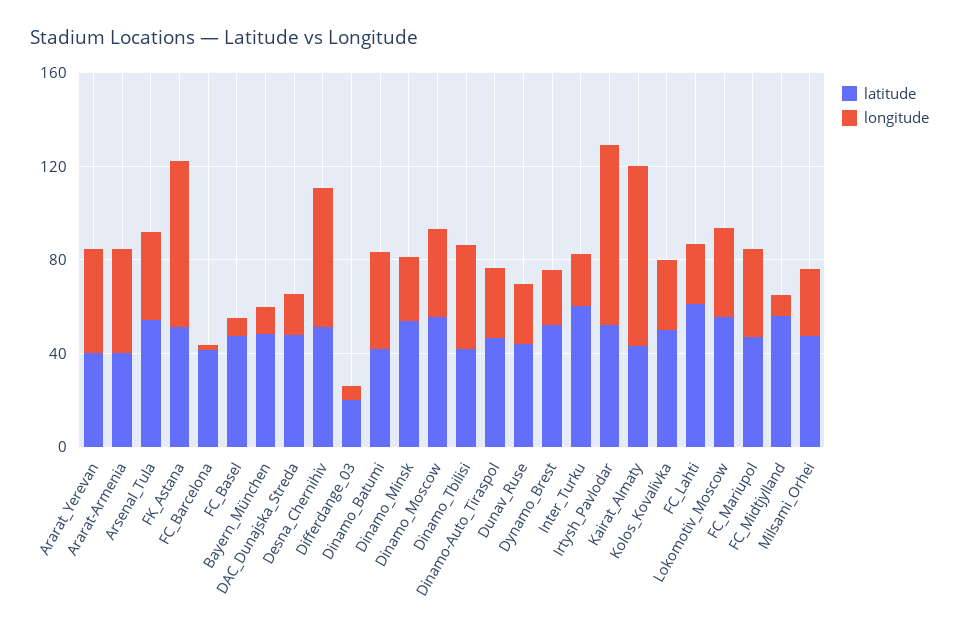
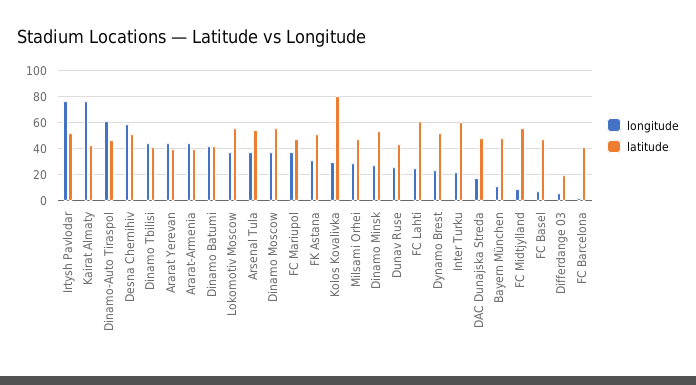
longitude, FK_Astana: 70 -> 30
longitude, Dinamo-Auto_Tiraspol: 30 -> 60
latitude, Kolos_Kovalivka: 50 -> 80

